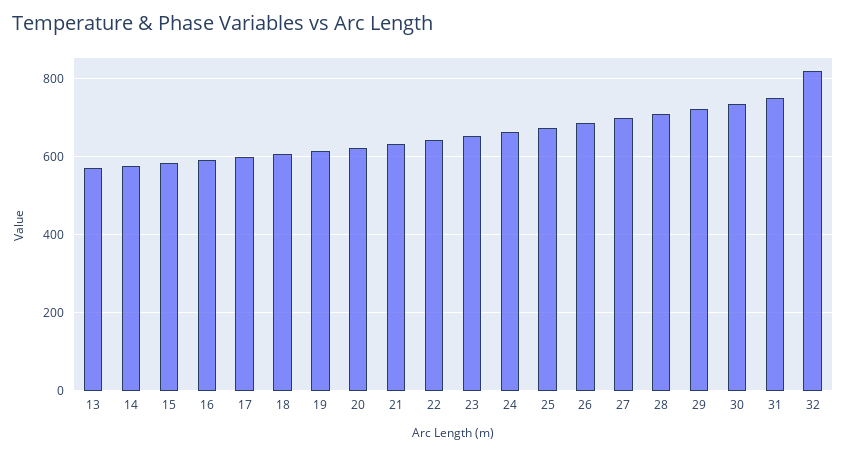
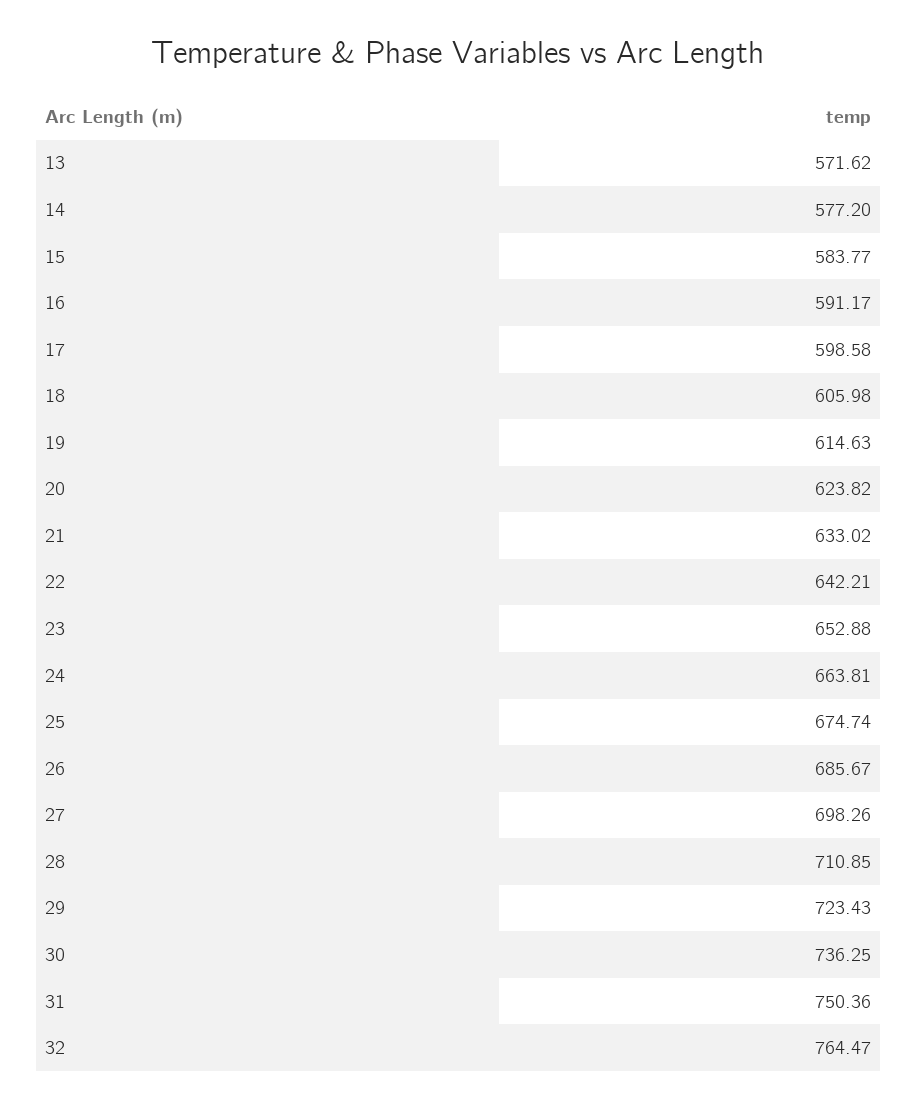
32: 820 -> 764.47

